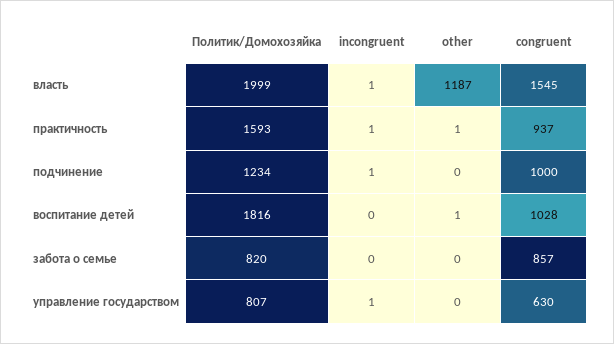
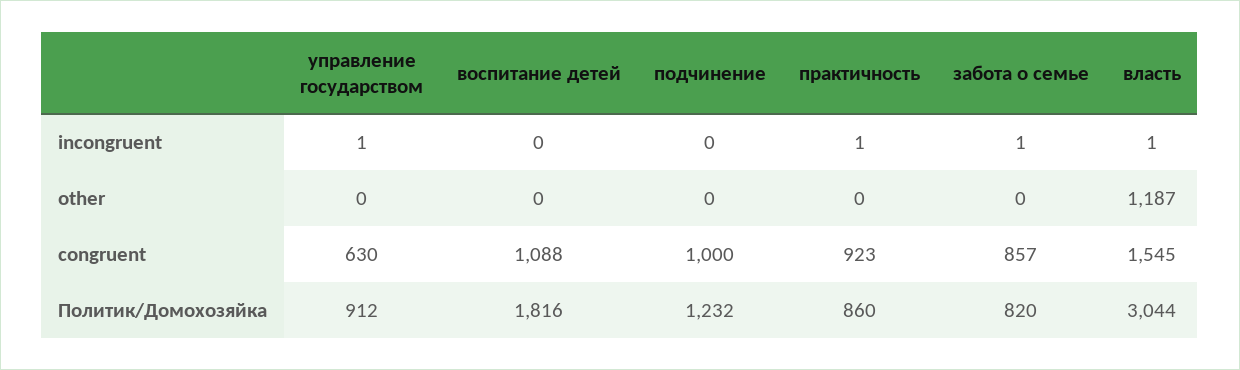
Политик/Домохозяйка, власть: 1999 -> 3044
Политик/Домохозяйка, практичность: 1593 -> 860
other, практичность: 1 -> 0
congruent, практичность: 937 -> 923
Политик/Домохозяйка, подчинение: 1234 -> 1232
incongruent, подчинение: 1 -> 0
other, воспитание детей: 1 -> 0
congruent, воспитание детей: 1028 -> 1088
incongruent, забота о семье: 0 -> 1
Политик/Домохозяйка, управление государством: 807 -> 912

